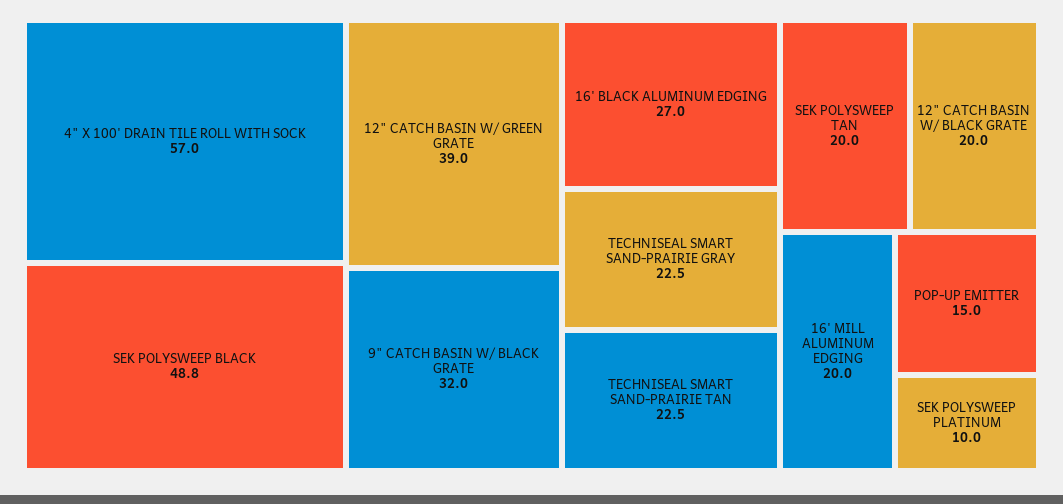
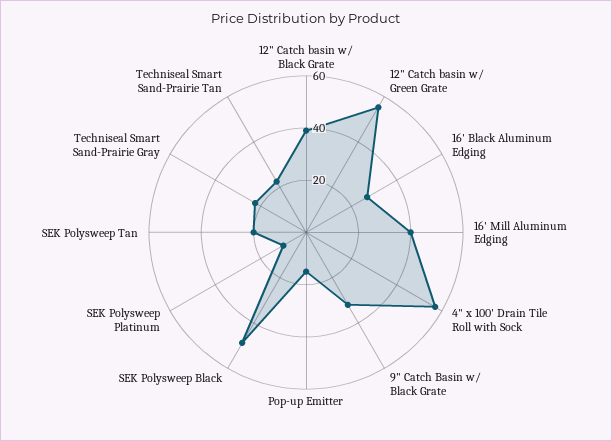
12" CATCH BASIN W/ GREEN GRATE: 39 -> 55
12" CATCH BASIN W/ BLACK GRATE: 20 -> 40
16' MILL ALUMINUM EDGING: 20 -> 40

